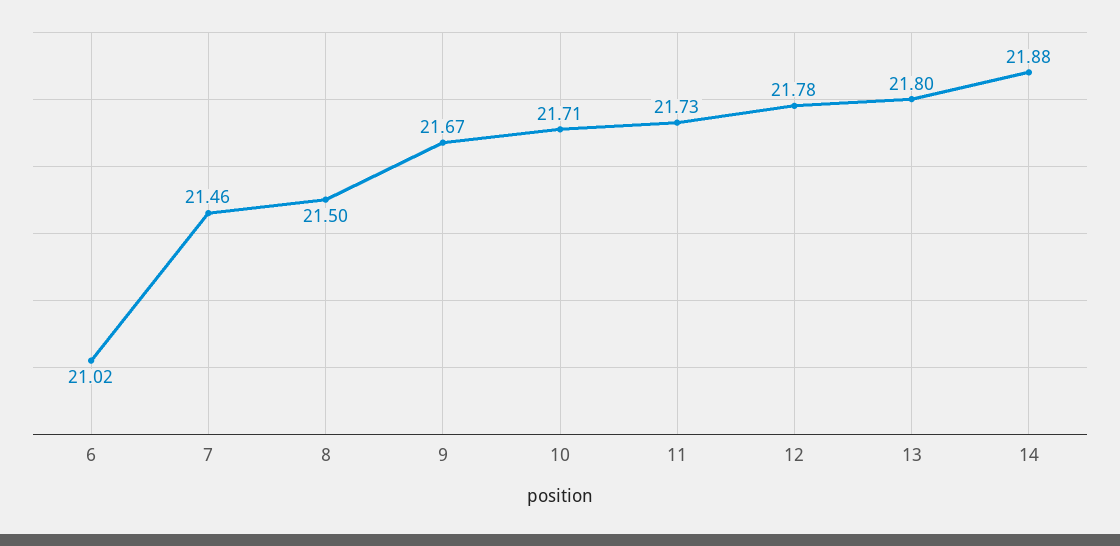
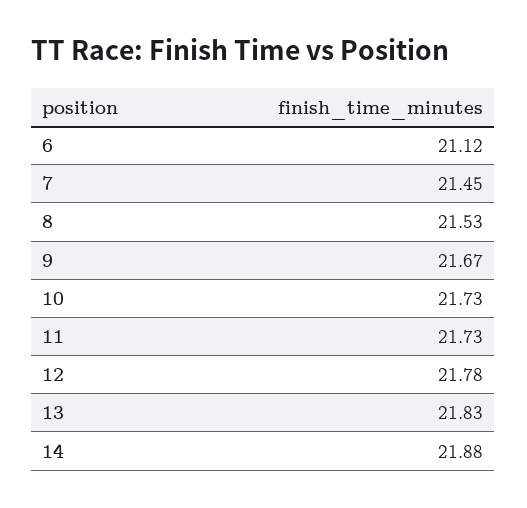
6: 21.02 -> 21.12
7: 21.46 -> 21.45
8: 21.5 -> 21.53
10: 21.71 -> 21.73
13: 21.8 -> 21.83

